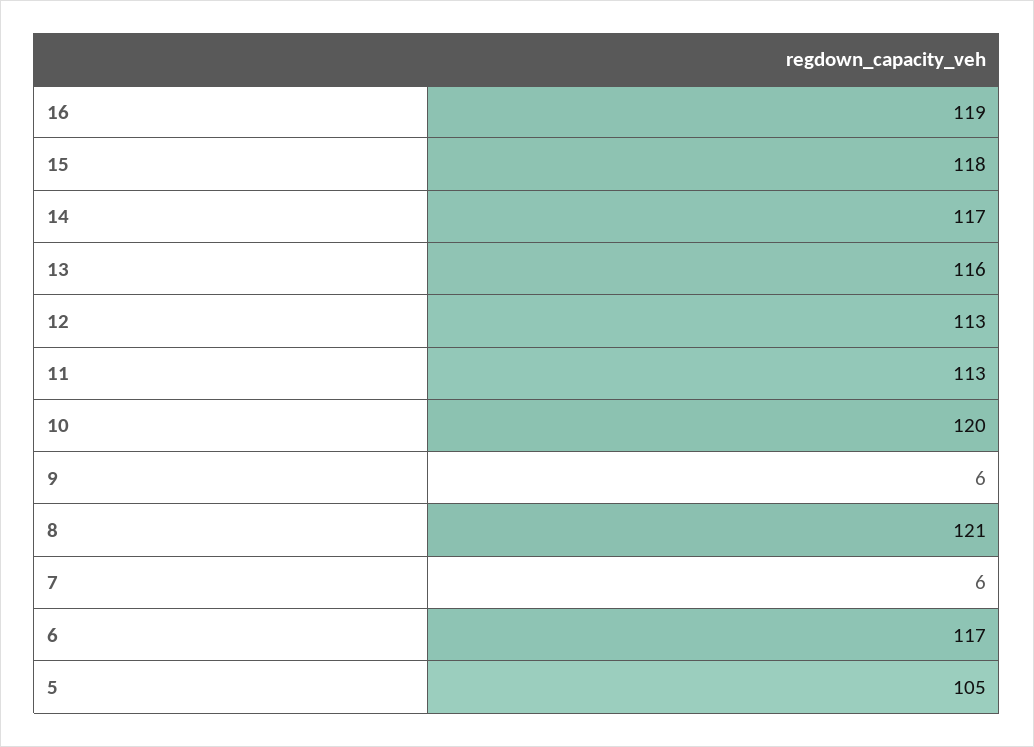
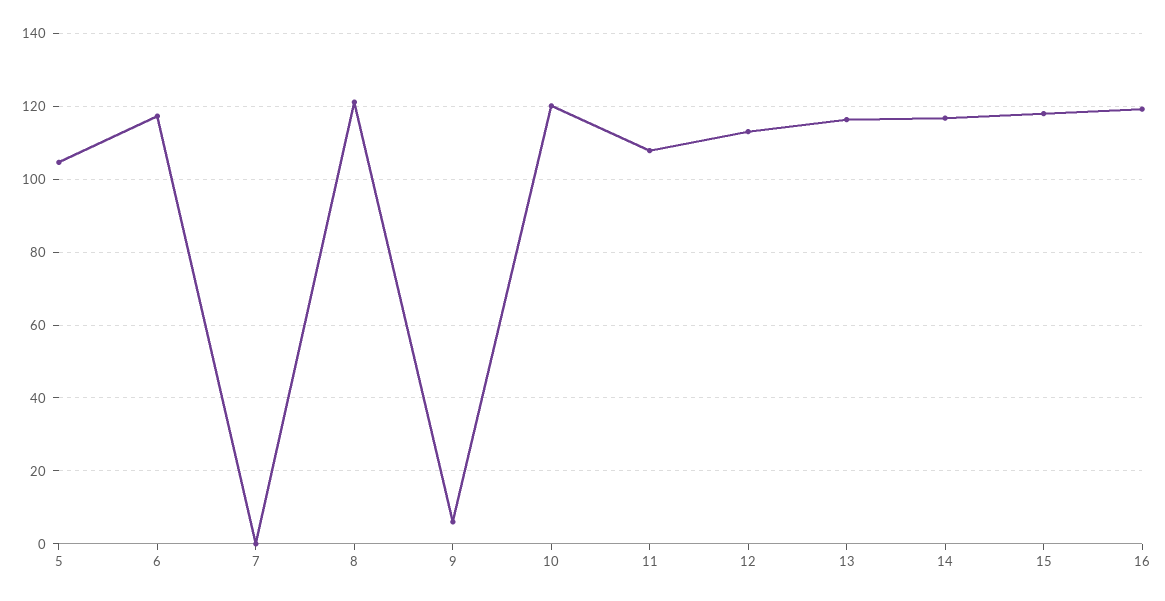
11: 113 -> 108
7: 6 -> 0

